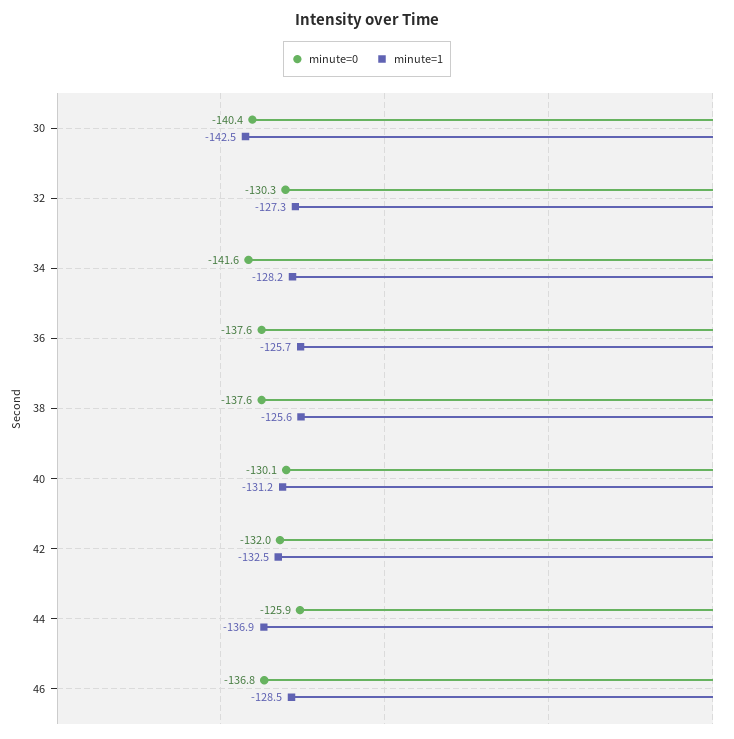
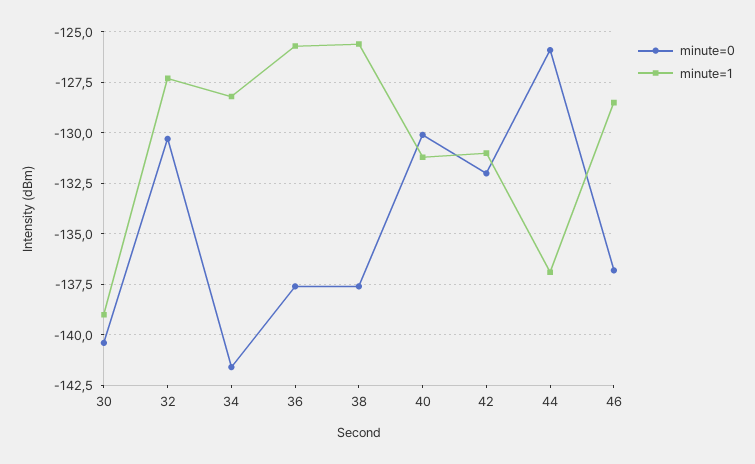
minute=1, 30: -142.5 -> -139
minute=1, 42: -132.5 -> -131

